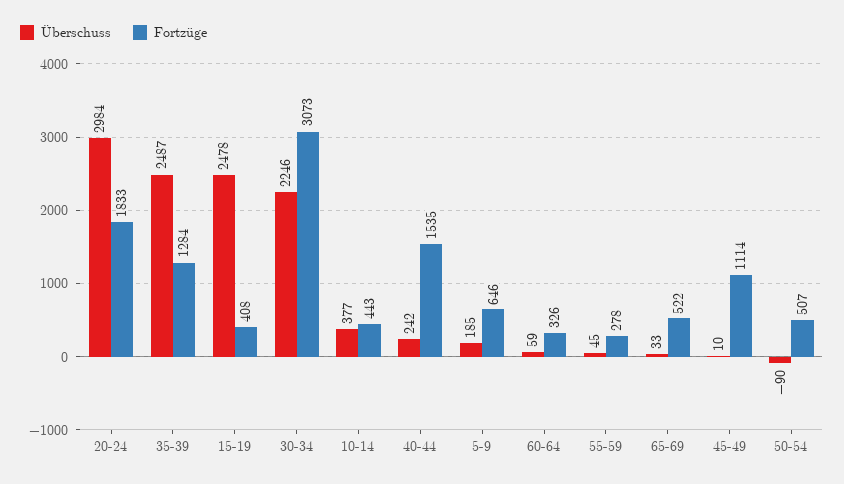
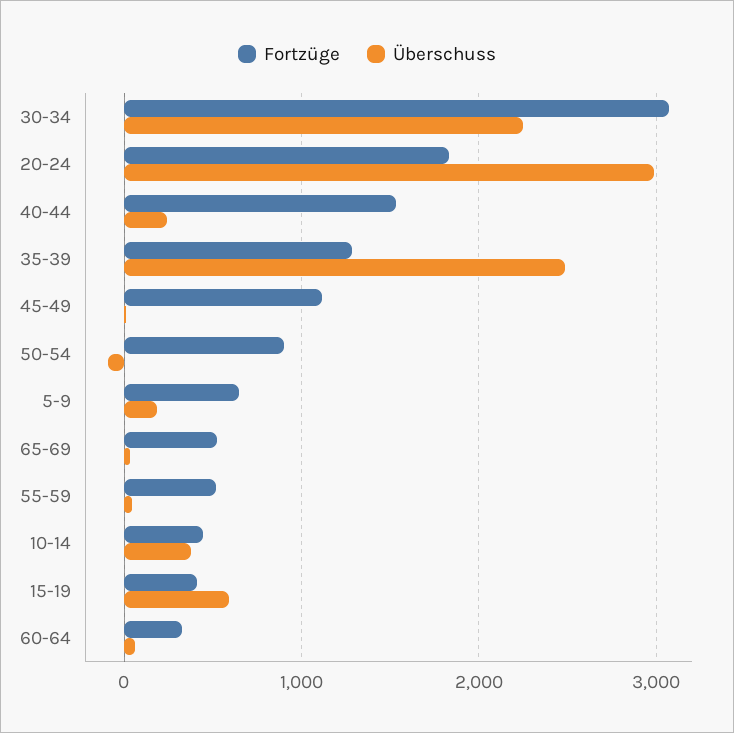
Überschuss, 15-19: 2478 -> 600
Fortzüge, 55-59: 278 -> 500
Fortzüge, 50-54: 507 -> 900

